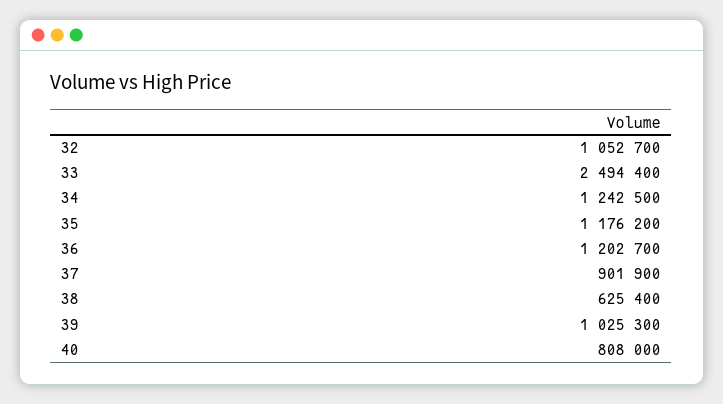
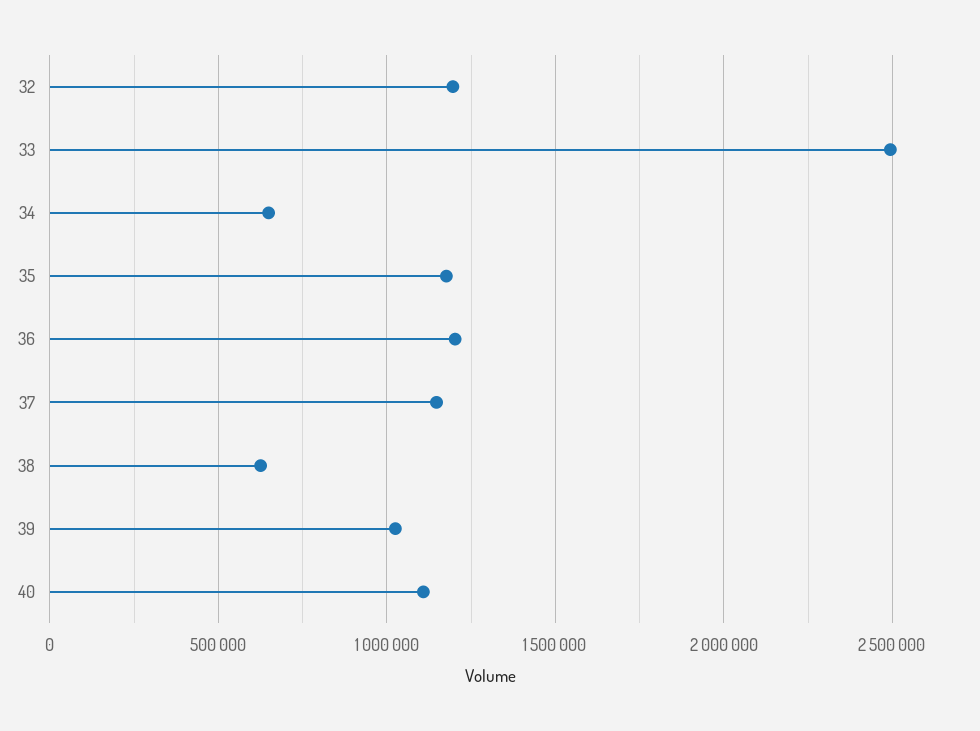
32: 1052700 -> 1200000
34: 1242500 -> 650000
37: 901900 -> 1150000
40: 808000 -> 1100000

